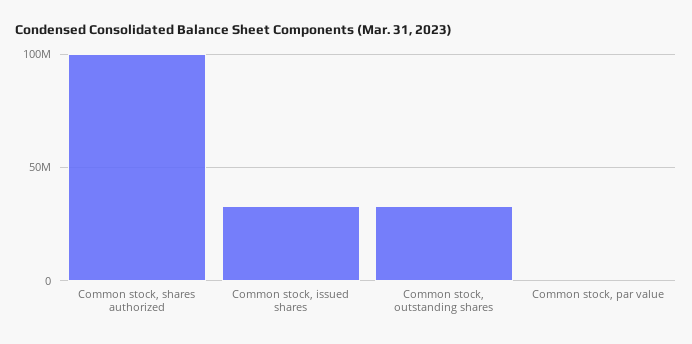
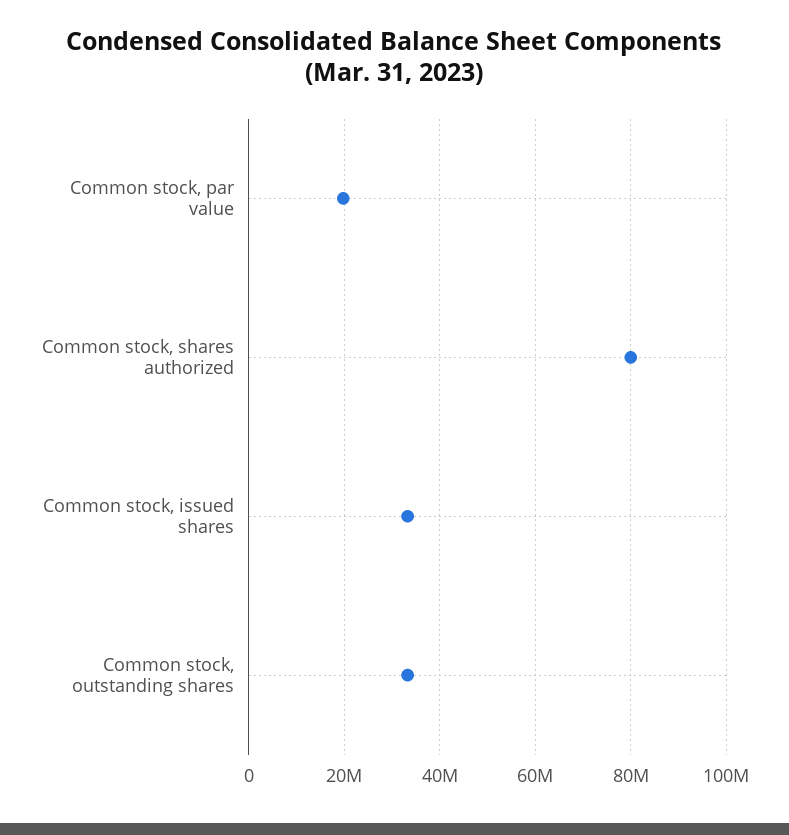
Common stock, shares authorized: 100000000 -> 80000000
Common stock, par value: 0 -> 20000000

